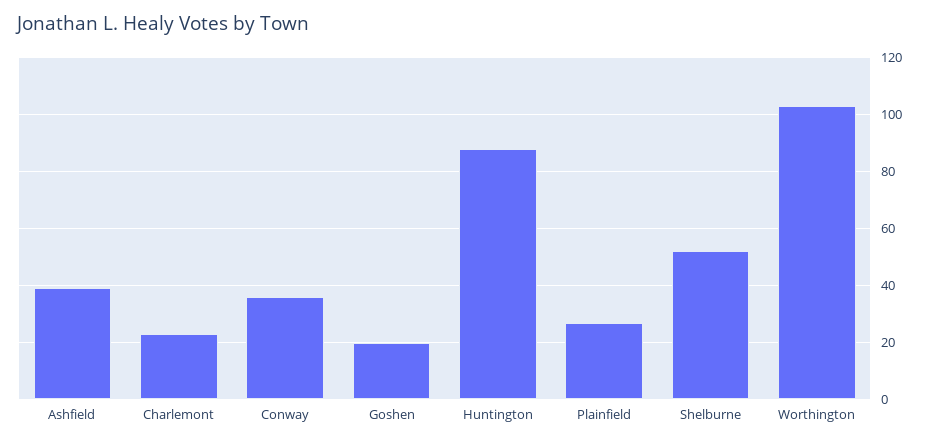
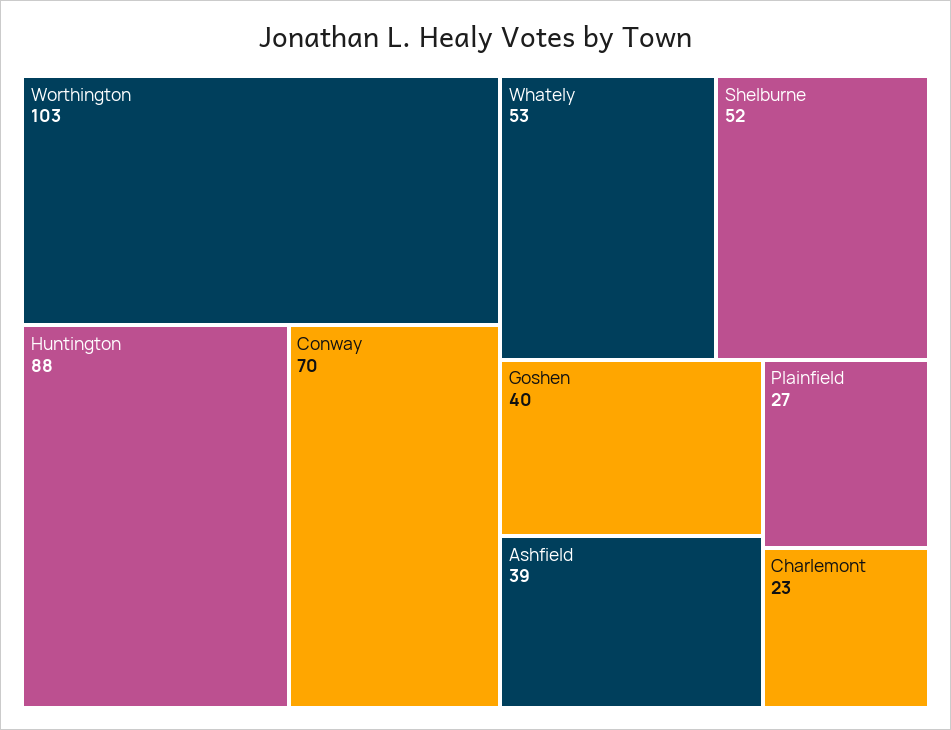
Conway: 35 -> 70
Goshen: 20 -> 40
Whately: none -> 53

